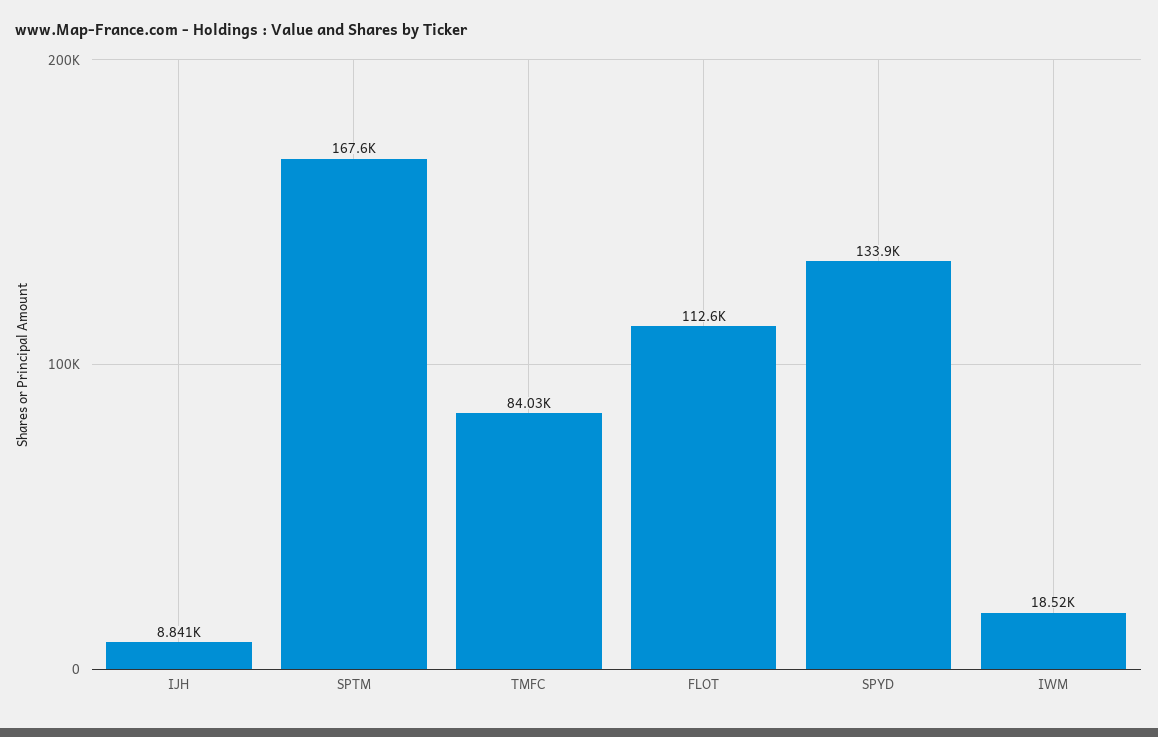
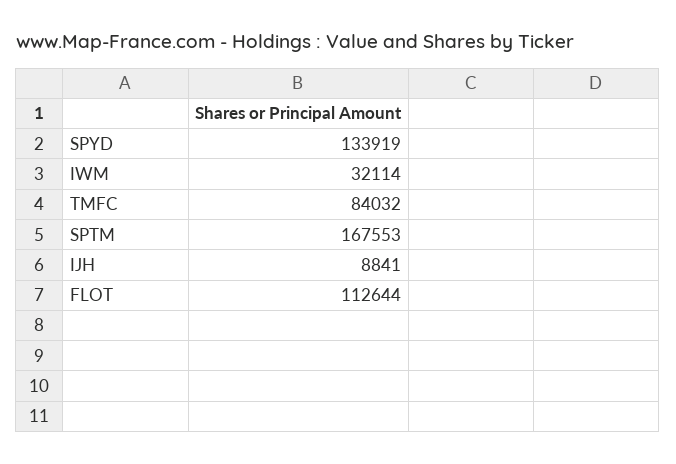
IWM: 18520 -> 32114

